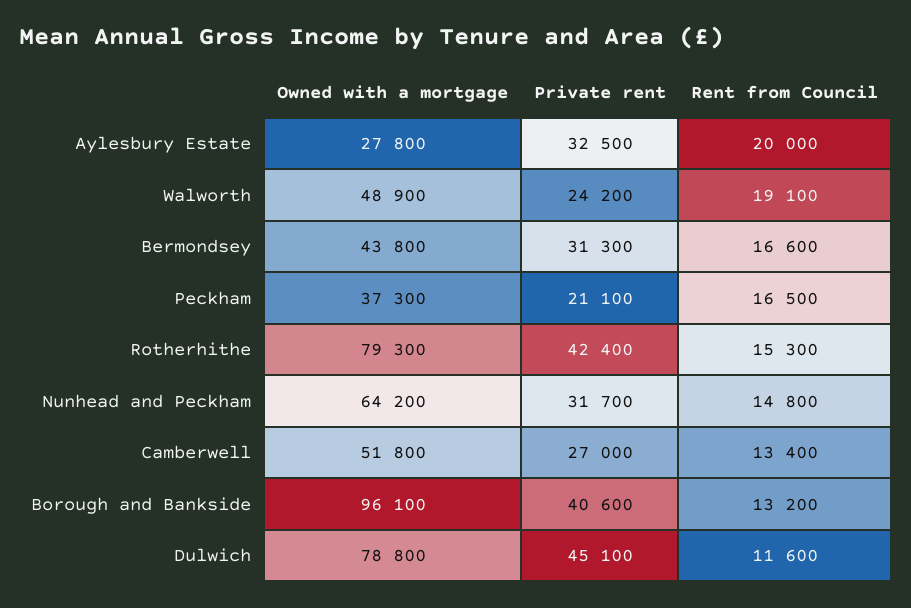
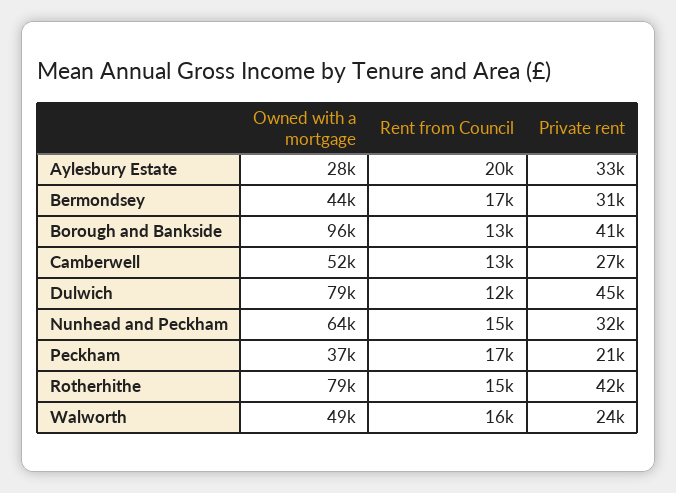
Rent from Council, Walworth: 19100 -> 16000

